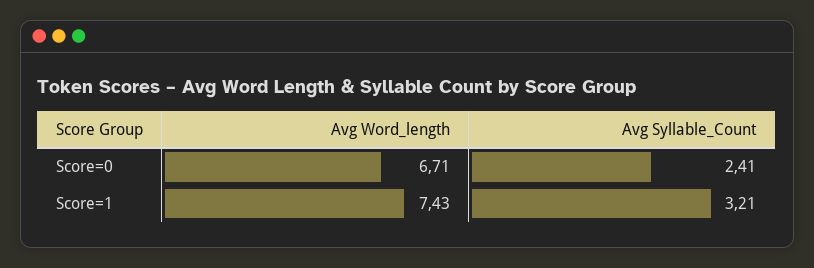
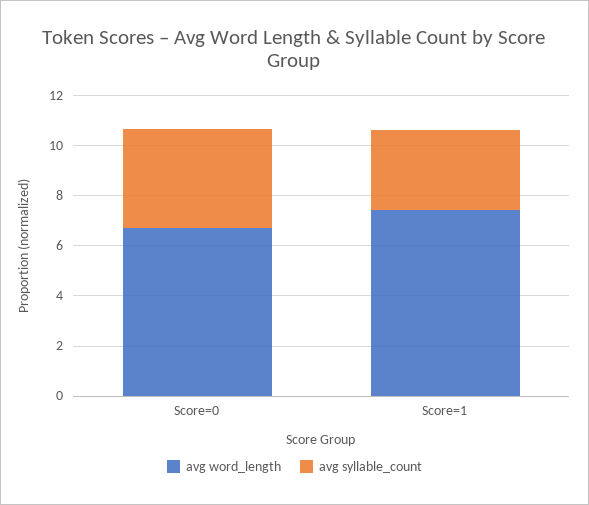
Avg Syllable_Count, Score=0: 2.41 -> 4

